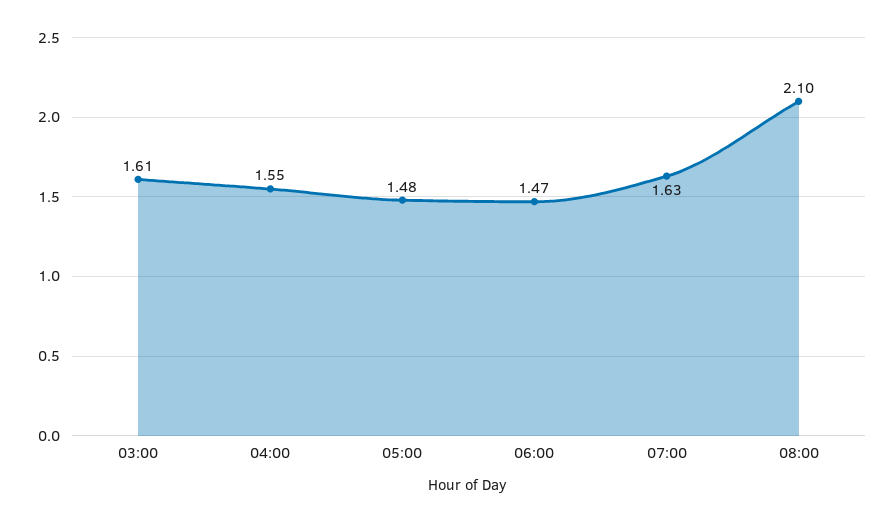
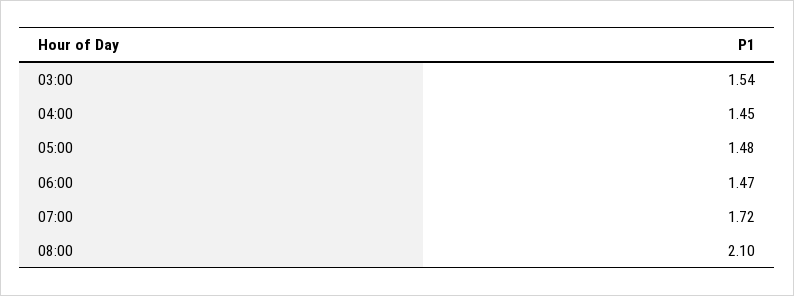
03:00: 1.61 -> 1.54
04:00: 1.55 -> 1.45
07:00: 1.63 -> 1.72

